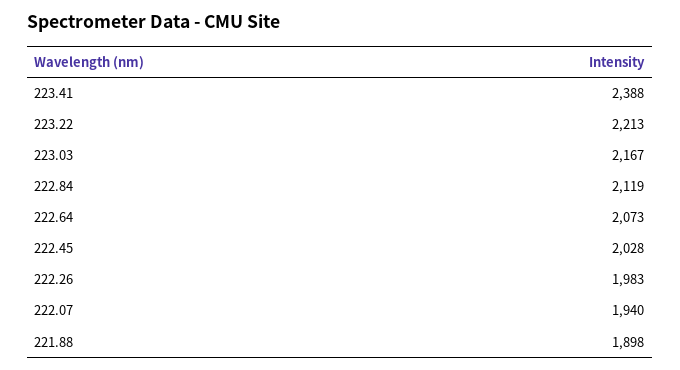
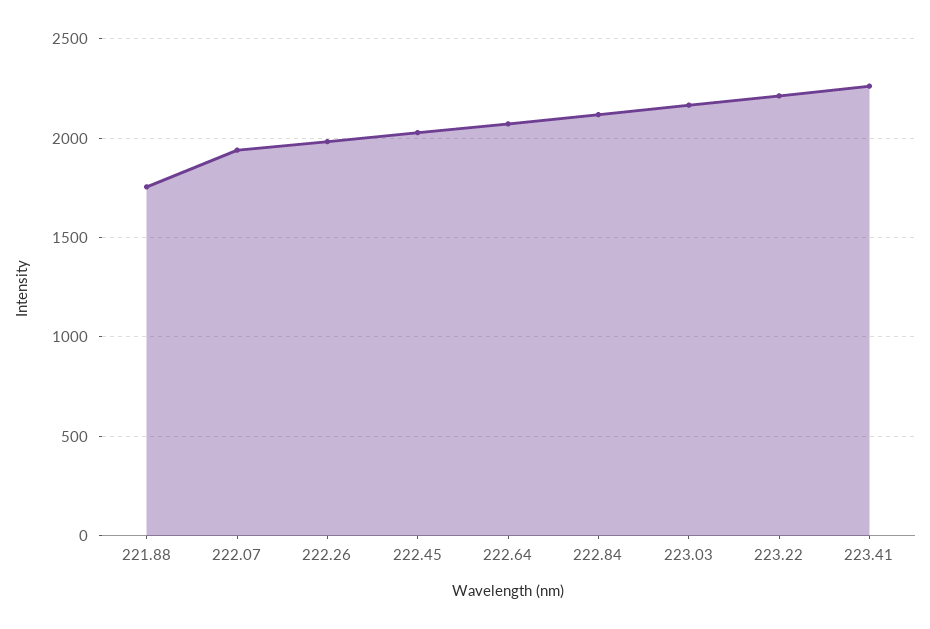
223.41: 2388 -> 2250
221.88: 1898 -> 1750

